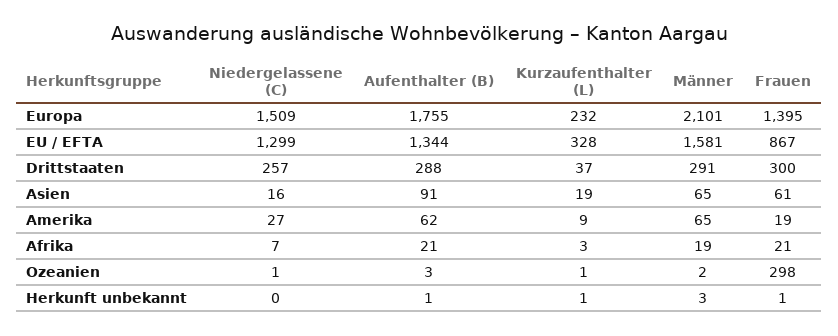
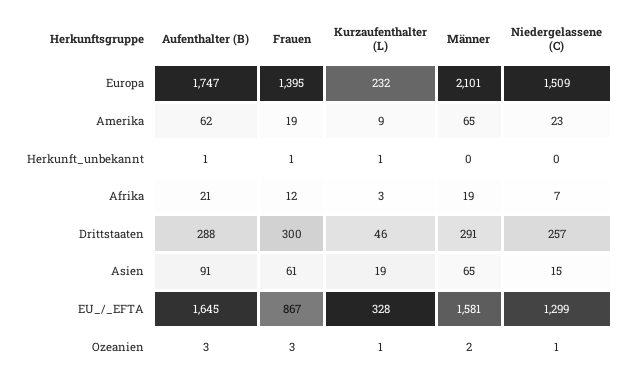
Aufenthalter (B), Europa: 1755 -> 1747
Aufenthalter (B), EU / EFTA: 1344 -> 1645
Kurzaufenthalter (L), Drittstaaten: 37 -> 46
Niedergelassene (C), Asien: 16 -> 15
Niedergelassene (C), Amerika: 27 -> 23
Frauen, Afrika: 21 -> 12
Frauen, Ozeanien: 298 -> 3
Männer, Herkunft unbekannt: 3 -> 0

